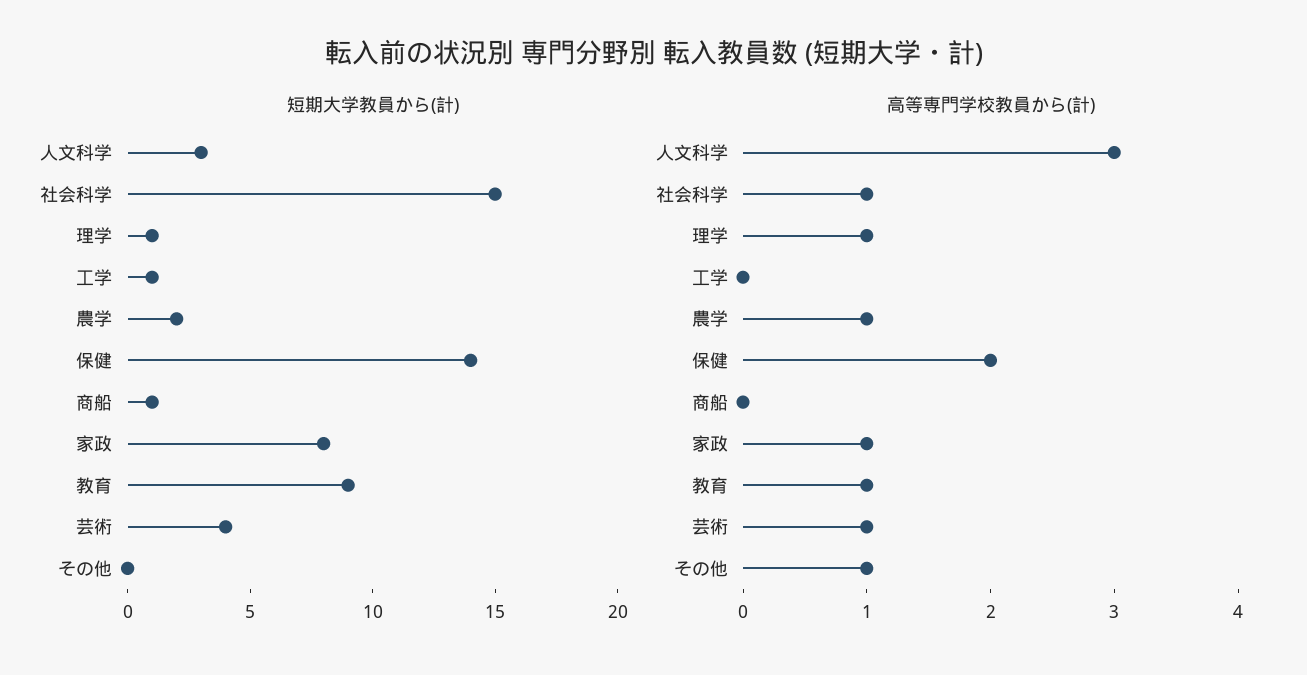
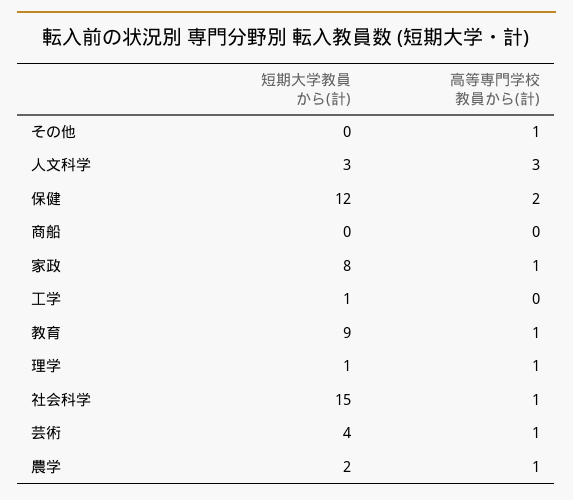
短期大学教員から(計), 保健: 14 -> 12
短期大学教員から(計), 商船: 1 -> 0

